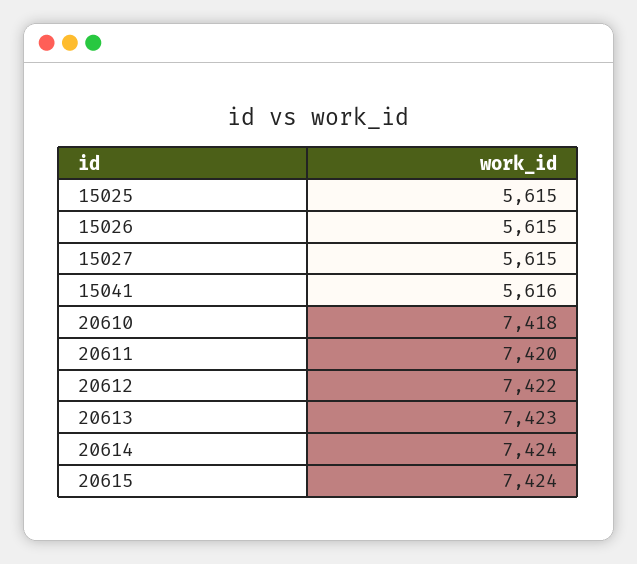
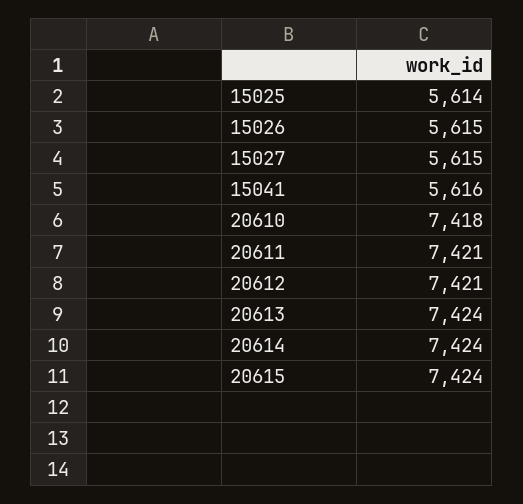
15025: 5615 -> 5614
20611: 7420 -> 7421
20612: 7422 -> 7421
20613: 7423 -> 7424

